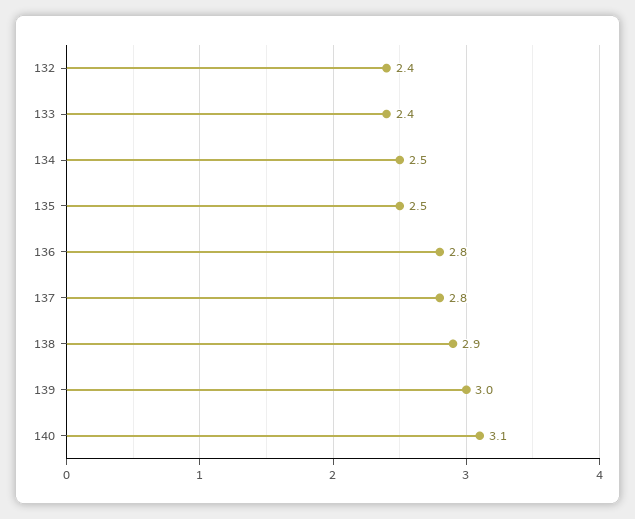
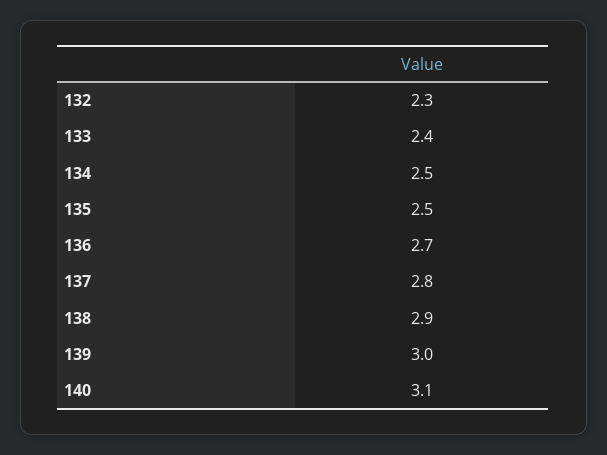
132: 2.4 -> 2.3
136: 2.8 -> 2.7

